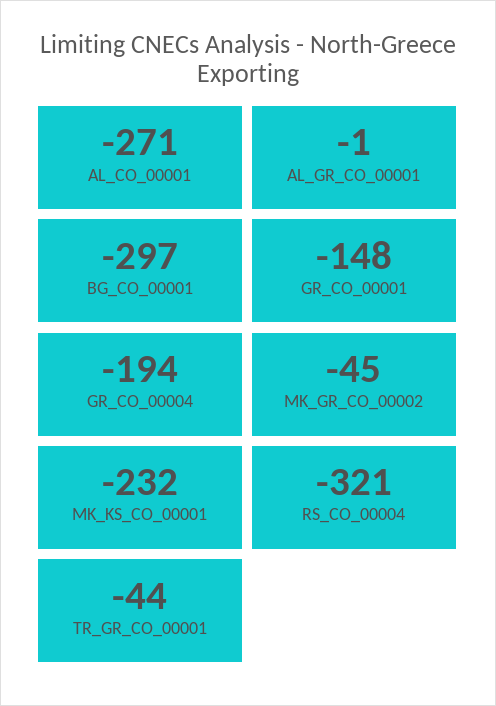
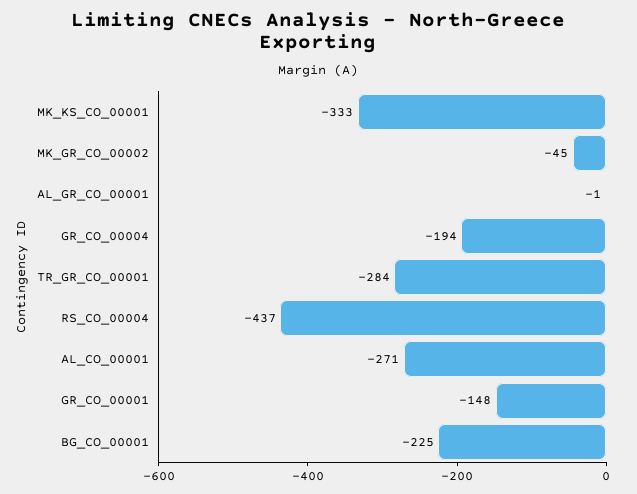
BG_CO_00001: -297 -> -225
MK_KS_CO_00001: -232 -> -333
RS_CO_00004: -321 -> -437
TR_GR_CO_00001: -44 -> -284

